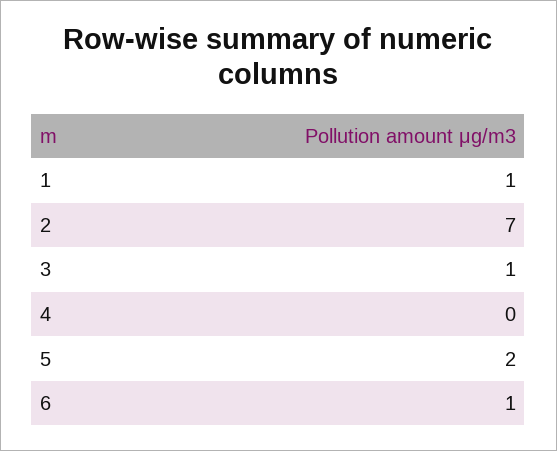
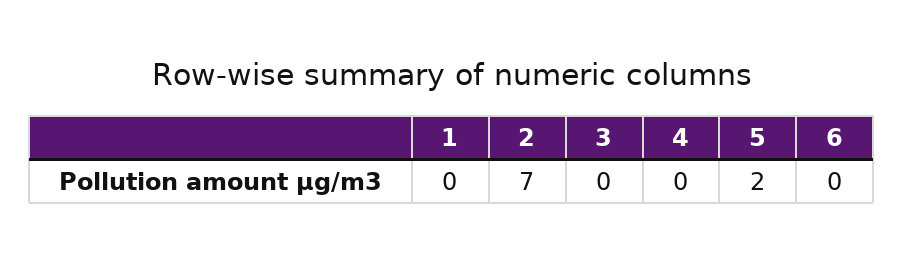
1: 1 -> 0
3: 1 -> 0
6: 1 -> 0

